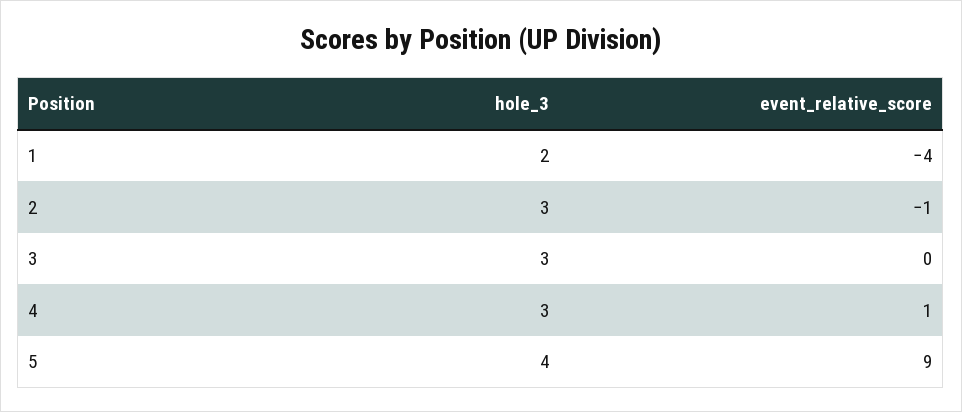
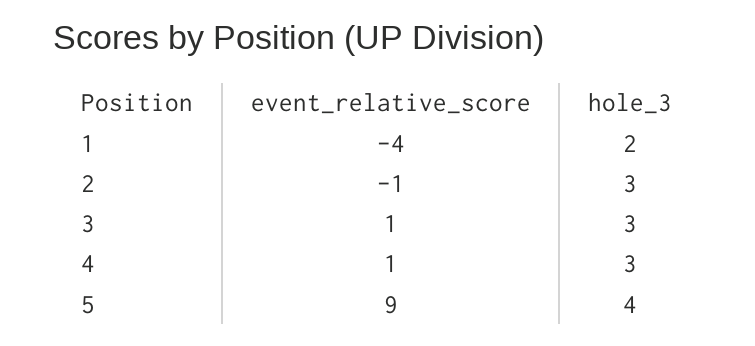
event_relative_score, 3: 0 -> 1

